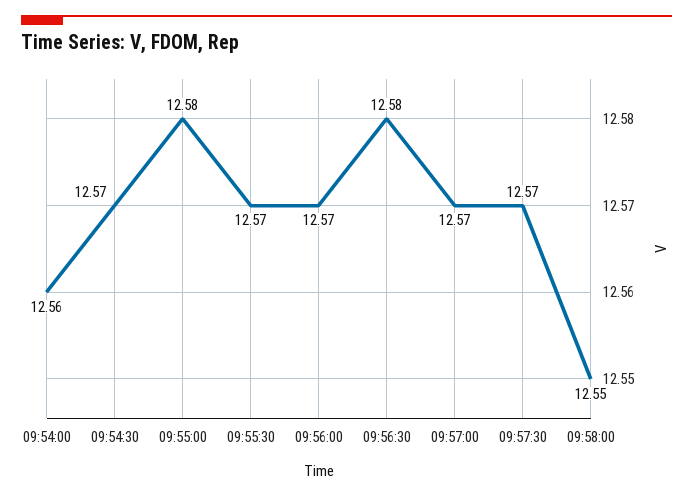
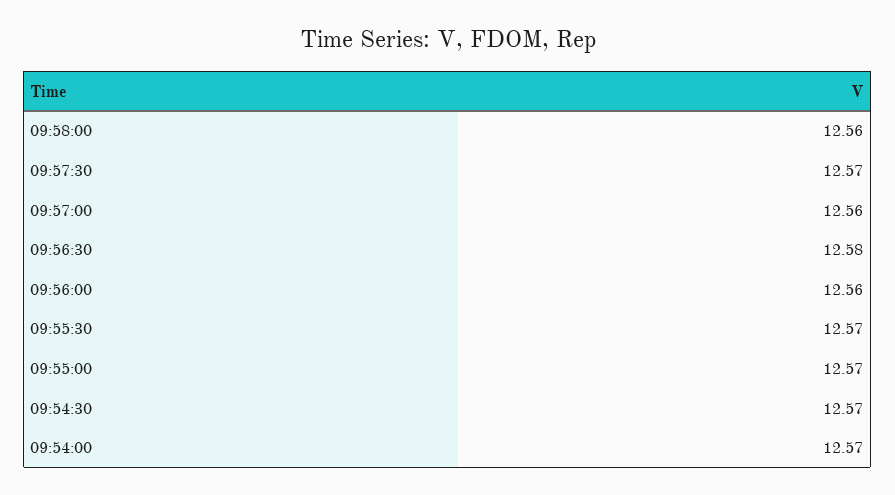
09:54:00: 12.56 -> 12.57
09:55:00: 12.58 -> 12.57
09:56:00: 12.57 -> 12.56
09:57:00: 12.57 -> 12.56
09:58:00: 12.55 -> 12.56

